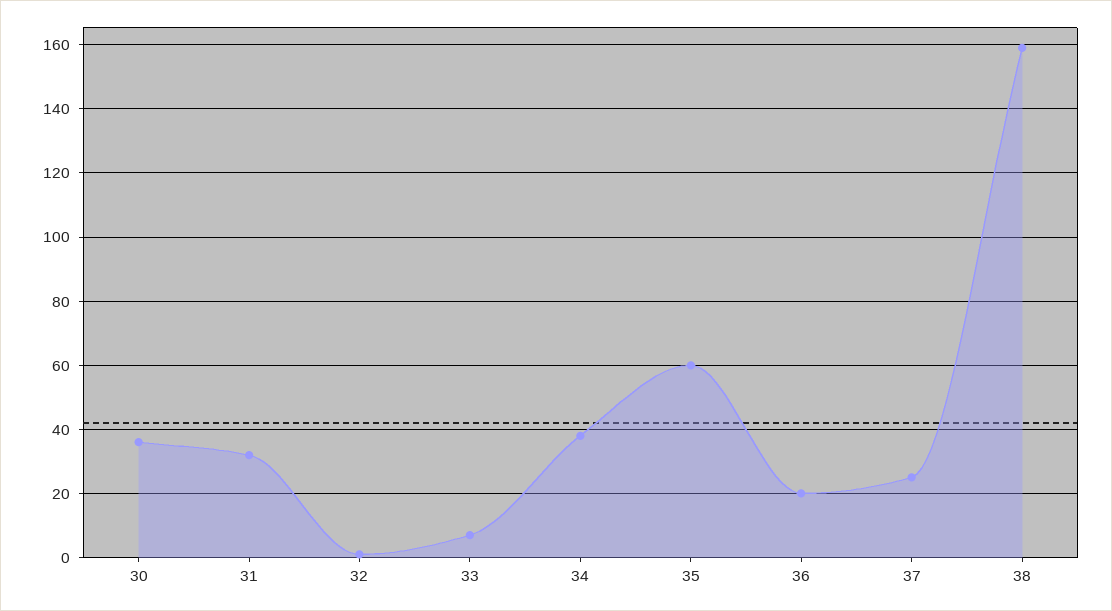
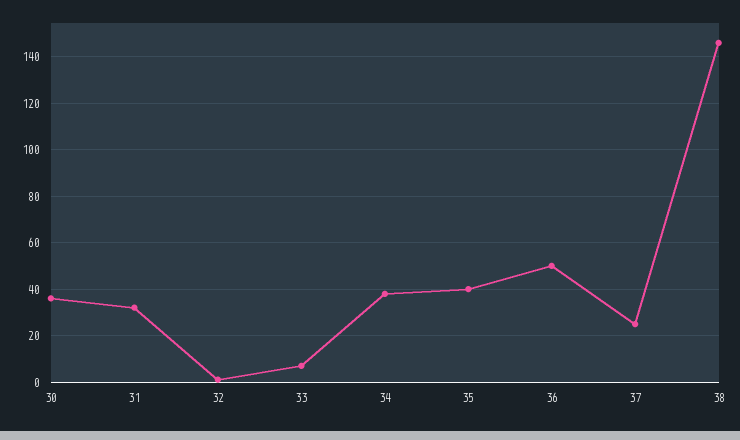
35: 60 -> 40
36: 20 -> 50
38: 160 -> 145

